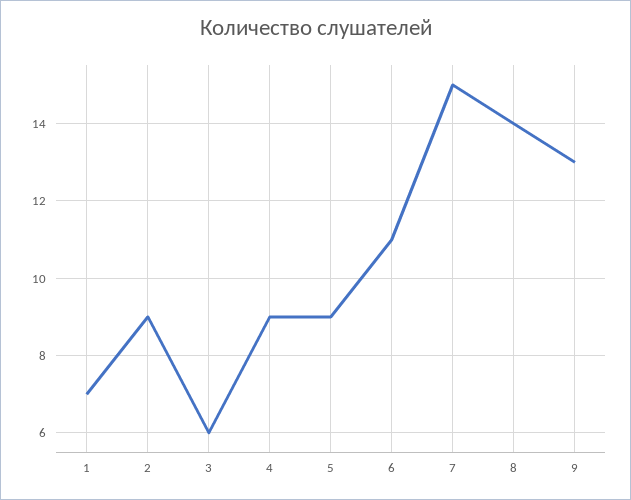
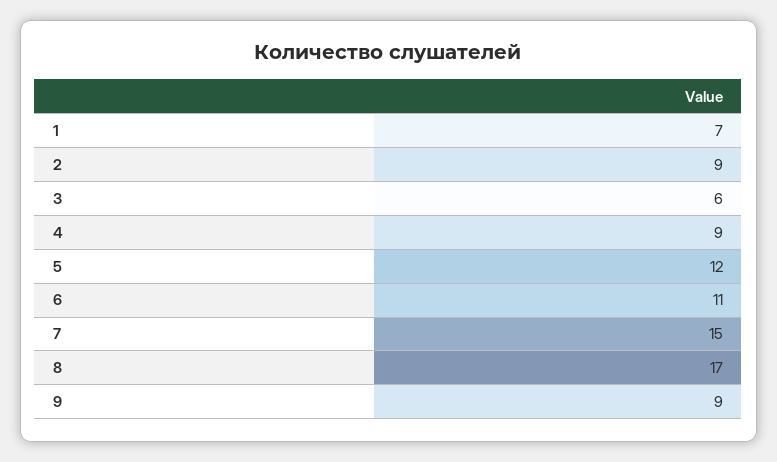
5: 9 -> 12
8: 14 -> 17
9: 13 -> 9

